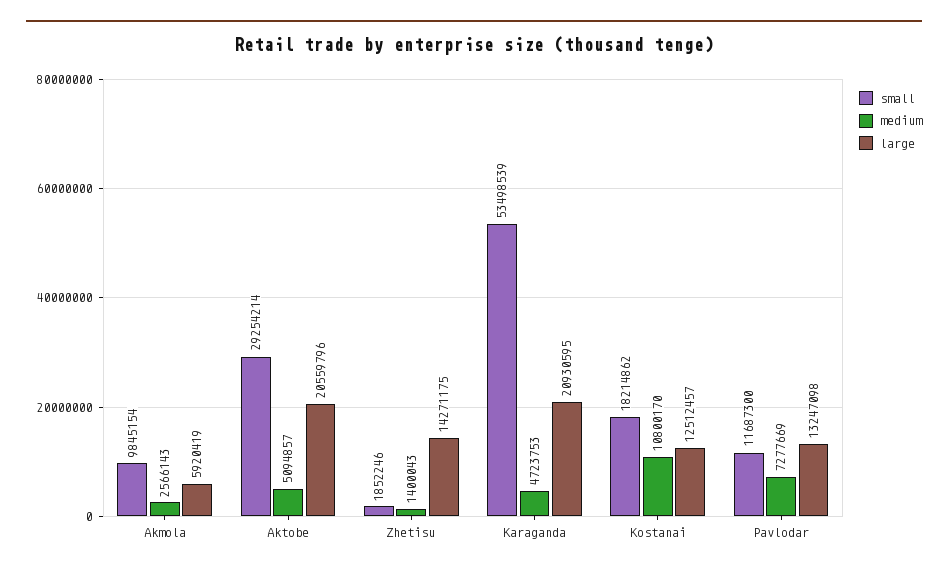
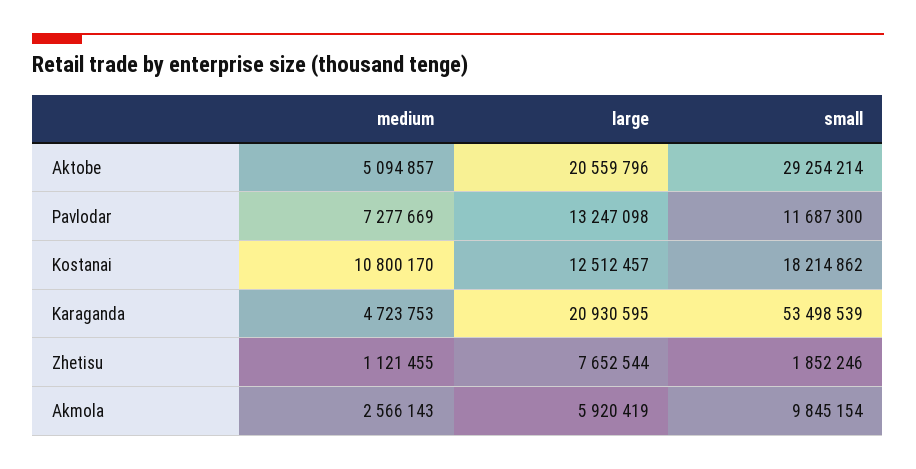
medium, Zhetisu: 1400043 -> 1121455
large, Zhetisu: 14271175 -> 7652544

